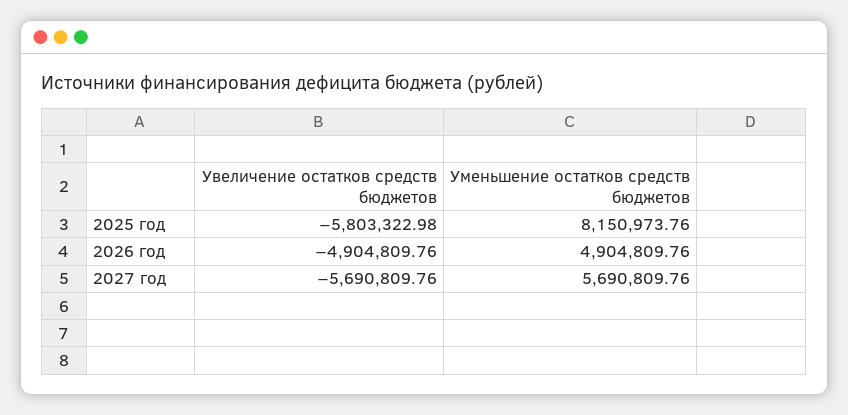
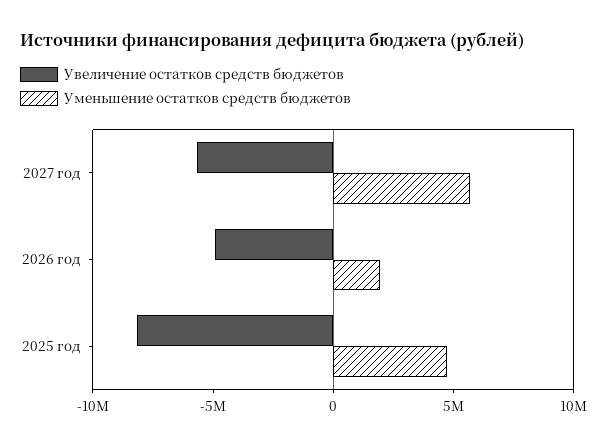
Увеличение остатков средств бюджетов, 2025 год: -5803322.98 -> -8000000
Уменьшение остатков средств бюджетов, 2025 год: 8150973.76 -> 5000000
Уменьшение остатков средств бюджетов, 2026 год: 4904809.76 -> 2000000

